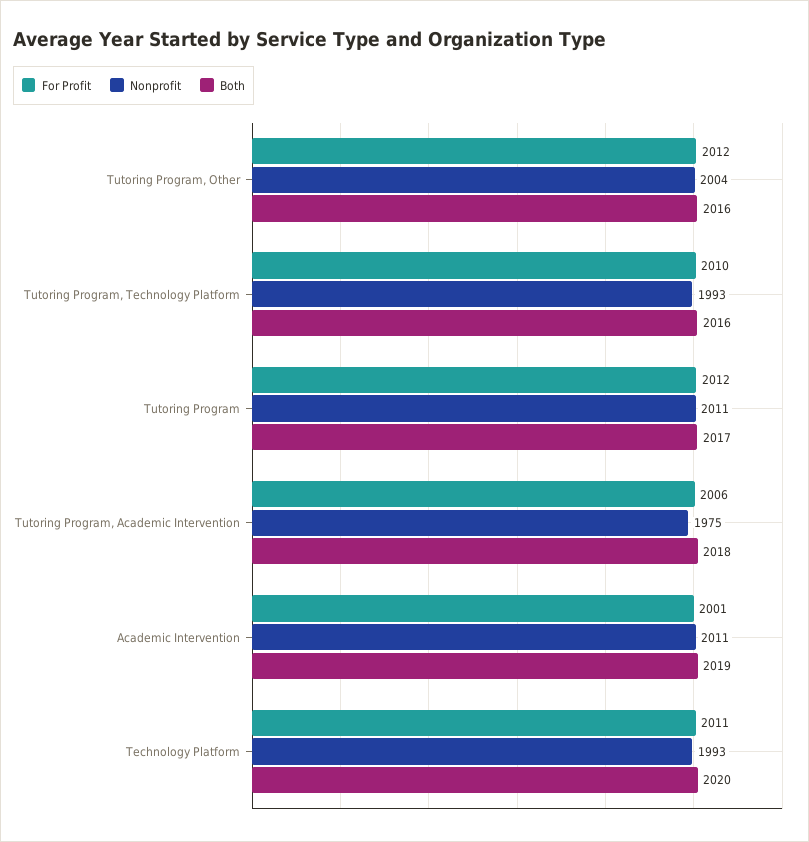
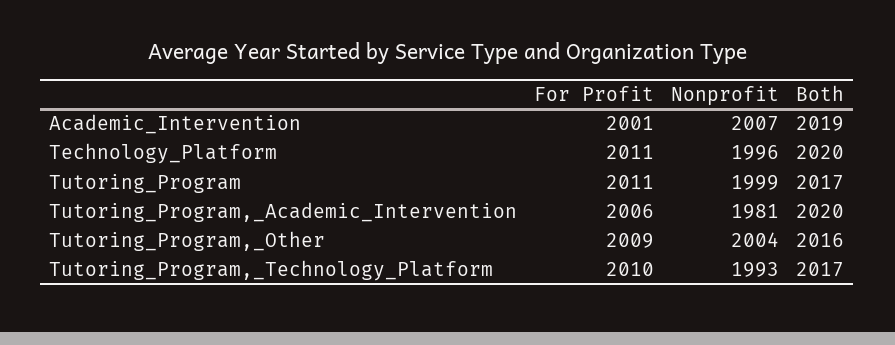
For Profit, Tutoring Program, Other: 2012 -> 2009
Both, Tutoring Program, Technology Platform: 2016 -> 2017
For Profit, Tutoring Program: 2012 -> 2011
Nonprofit, Tutoring Program: 2011 -> 1999
Nonprofit, Tutoring Program, Academic Intervention: 1975 -> 1981
Both, Tutoring Program, Academic Intervention: 2018 -> 2020
Nonprofit, Academic Intervention: 2011 -> 2007
Nonprofit, Technology Platform: 1993 -> 1996

